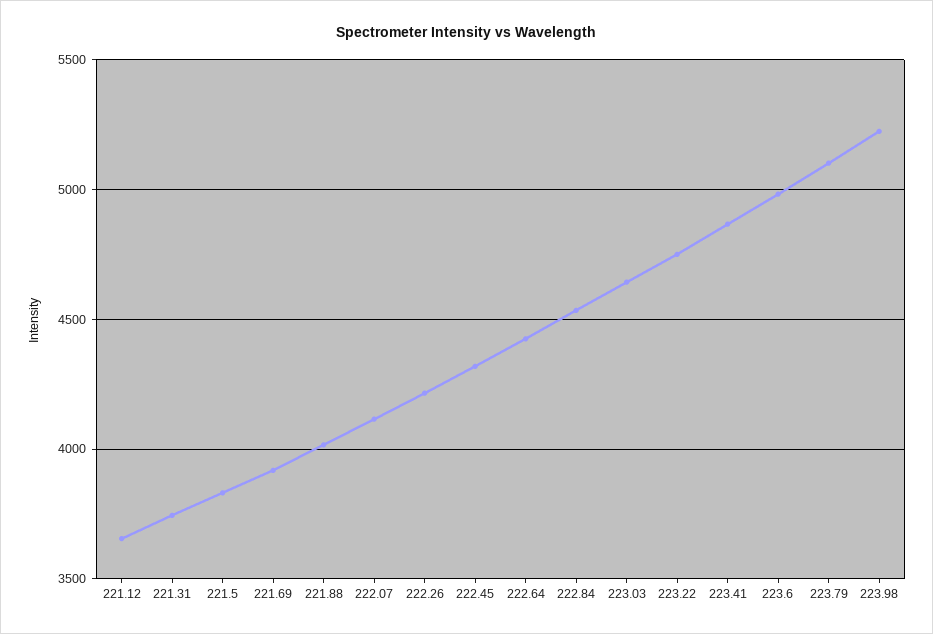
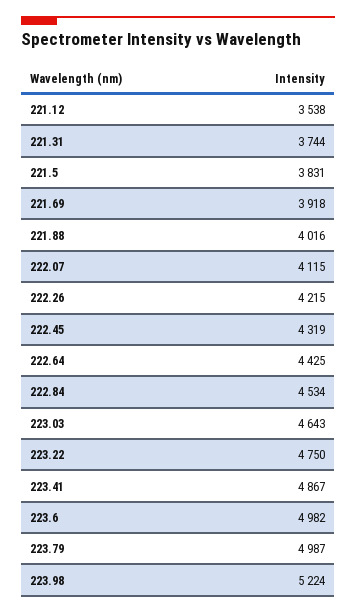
221.12: 3650 -> 3538
223.79: 5100 -> 4987

